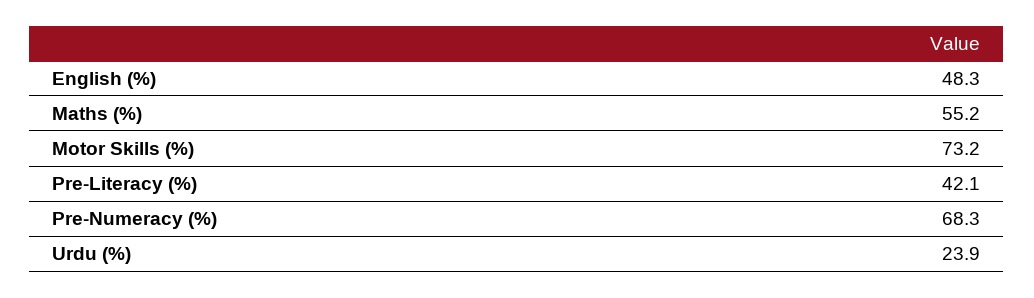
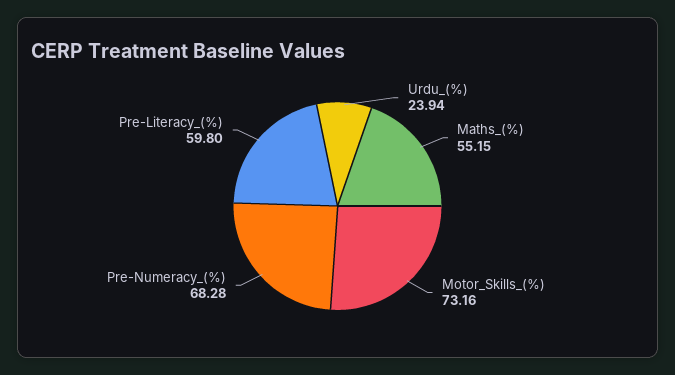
English (%): 48.3 -> none
Pre-Literacy (%): 42.1 -> 59.8

